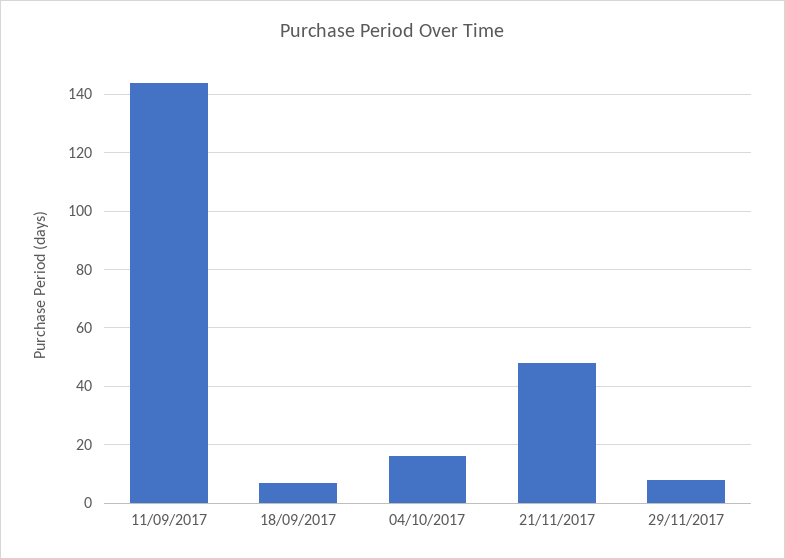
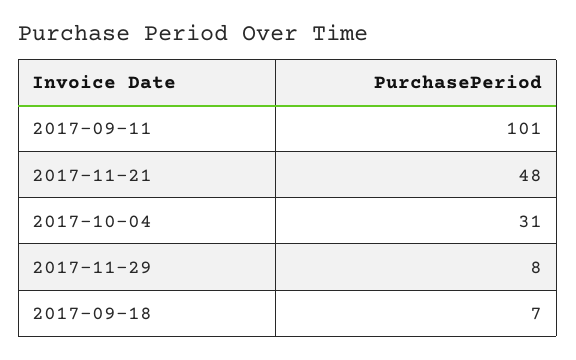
11/09/2017: 145 -> 101
04/10/2017: 15 -> 31

